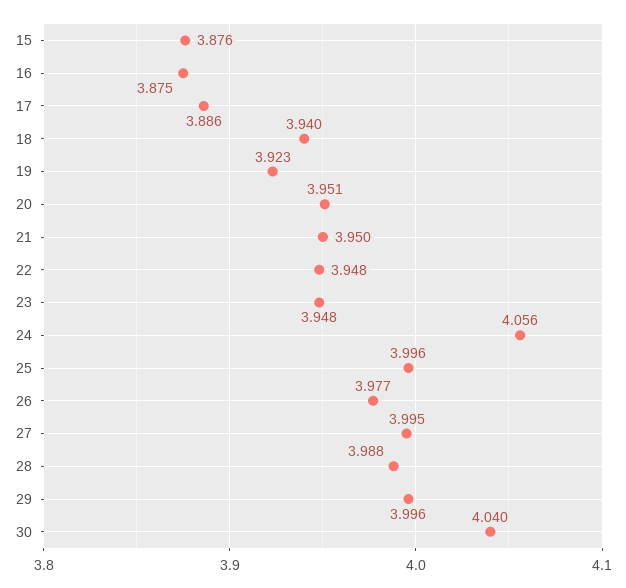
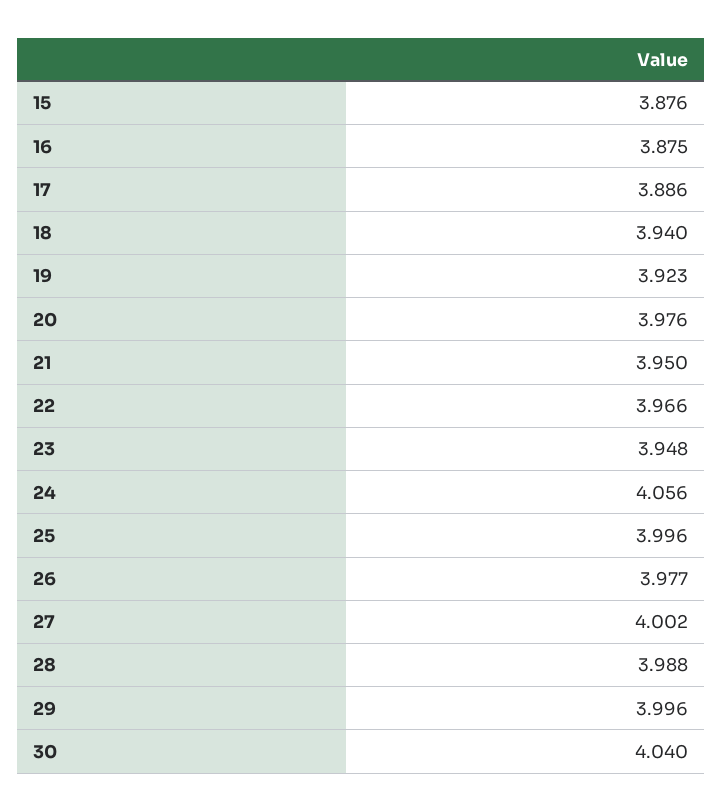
20: 3.951 -> 3.976
22: 3.948 -> 3.966
27: 3.995 -> 4.002

